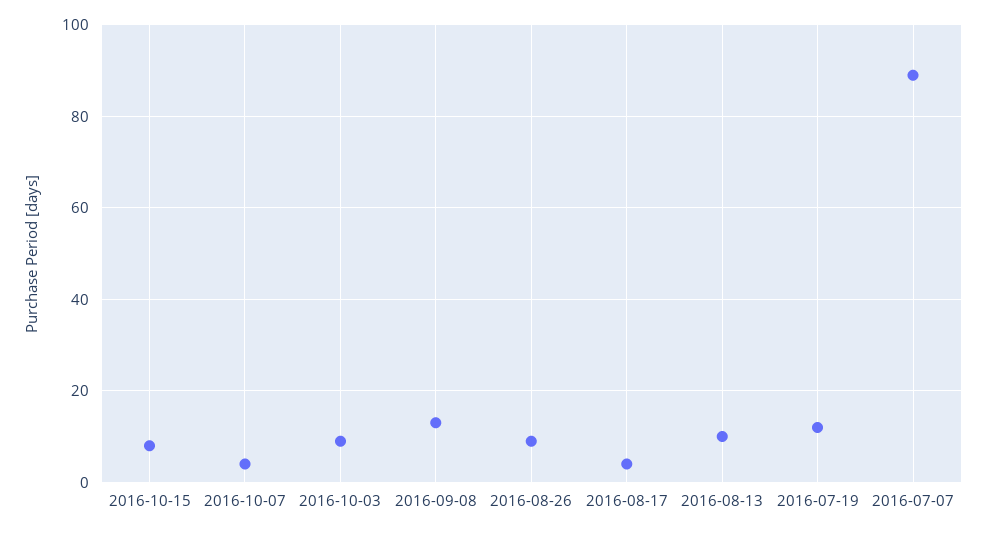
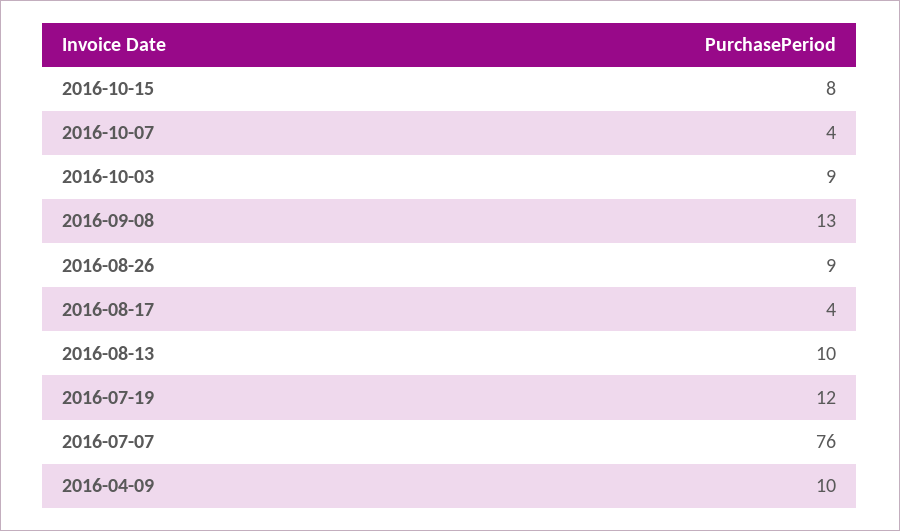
2016-07-07: 90 -> 76
2016-04-09: none -> 10

